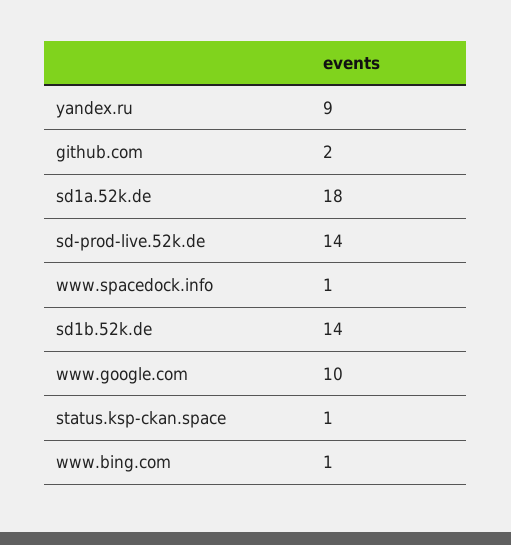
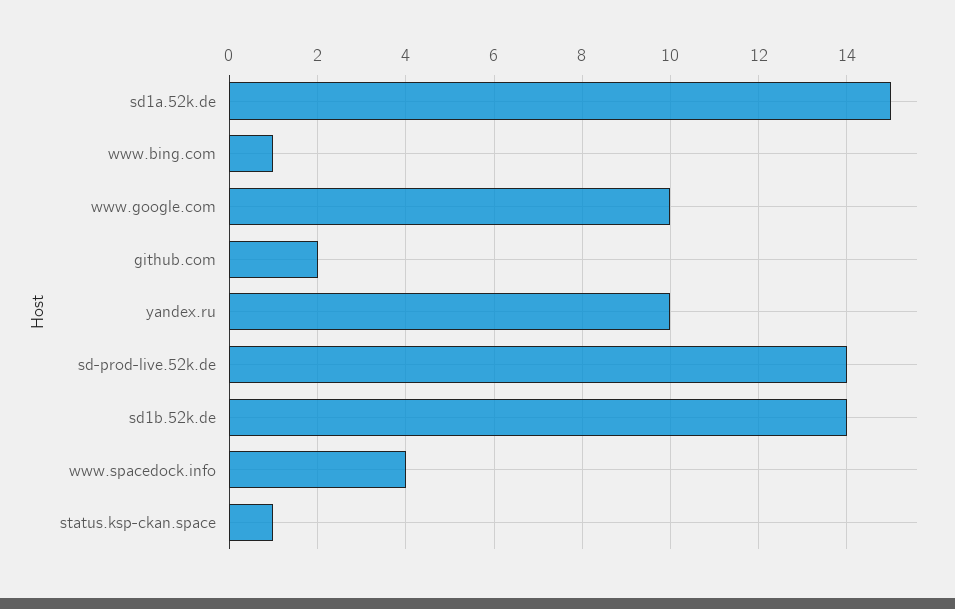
yandex.ru: 9 -> 10
sd1a.52k.de: 18 -> 15
www.spacedock.info: 1 -> 4

